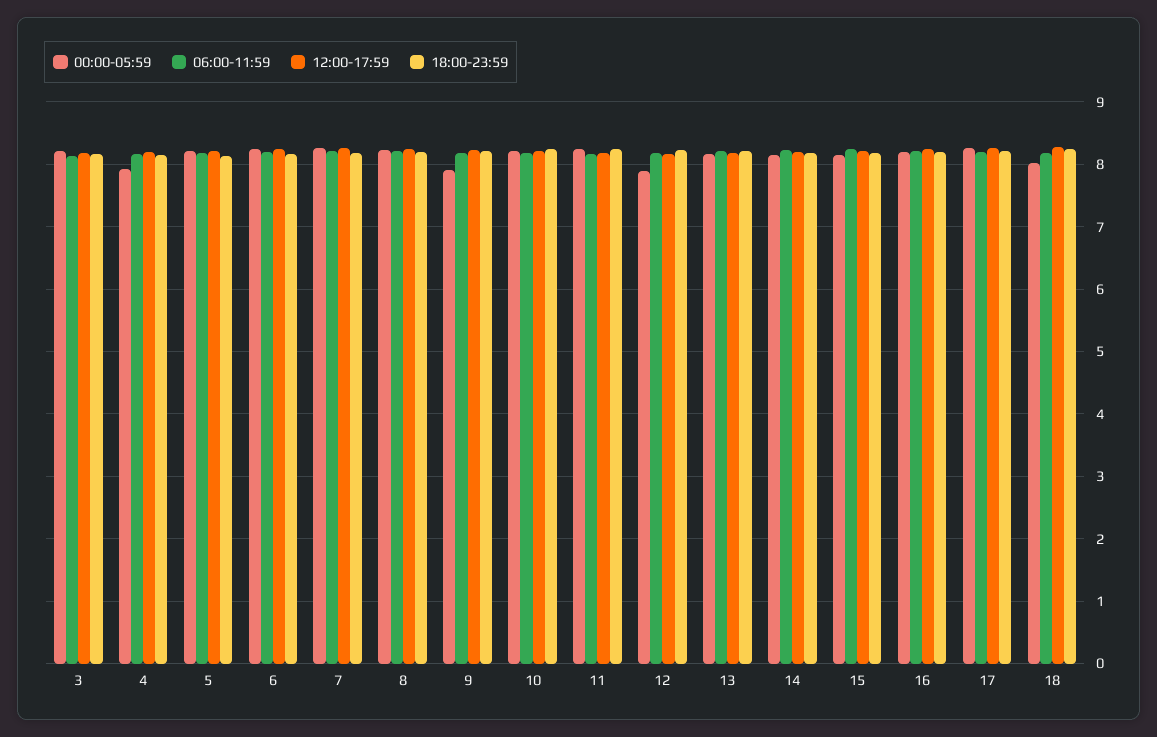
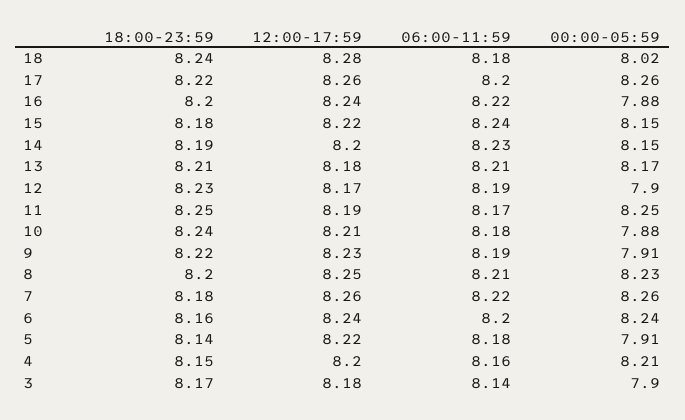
00:00-05:59, 3: 8.2 -> 7.9
00:00-05:59, 4: 7.9 -> 8.21
00:00-05:59, 5: 8.2 -> 7.91
00:00-05:59, 10: 8.2 -> 7.88
00:00-05:59, 16: 8.2 -> 7.88

